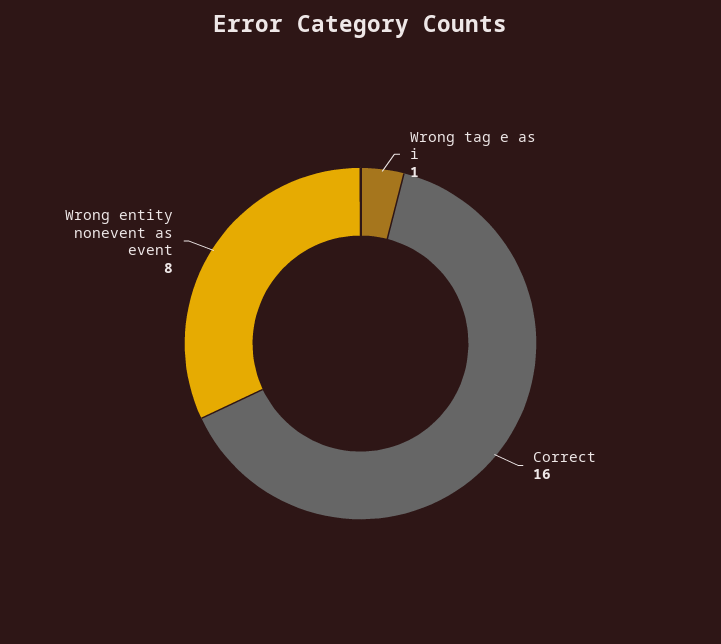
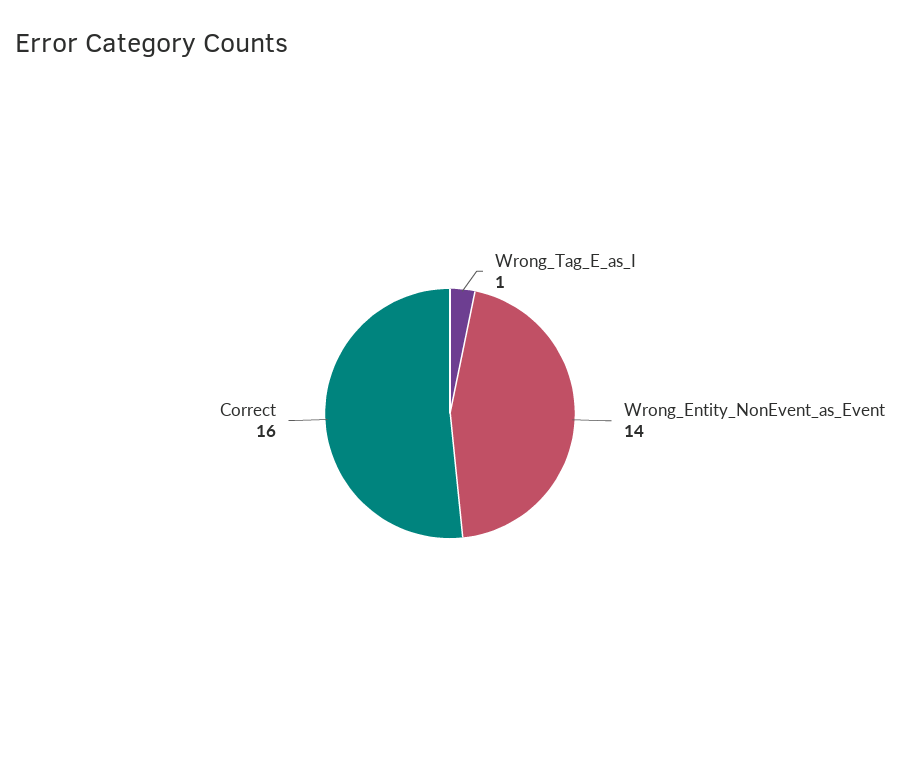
Wrong entity nonevent as event: 8 -> 14

